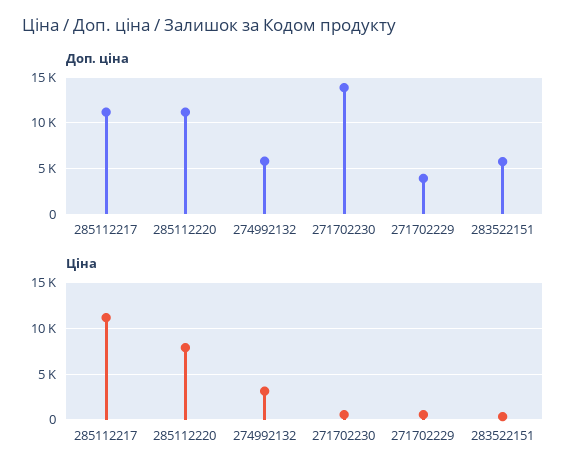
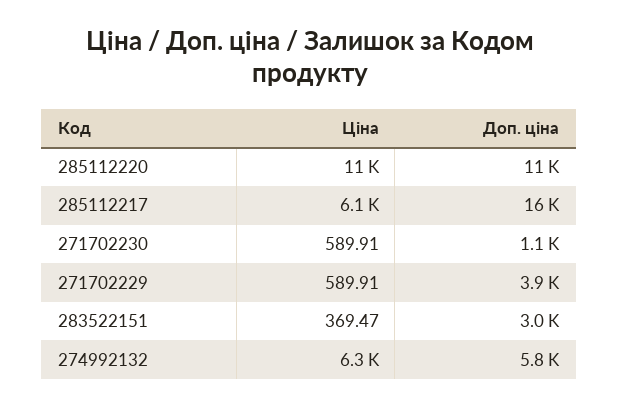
Доп. ціна, 285112217: 11000 -> 16000
Доп. ціна, 271702230: 14000 -> 1100
Доп. ціна, 283522151: 6000 -> 3000
Ціна, 285112217: 11000 -> 6100
Ціна, 285112220: 8000 -> 11000
Ціна, 274992132: 3000 -> 6300

